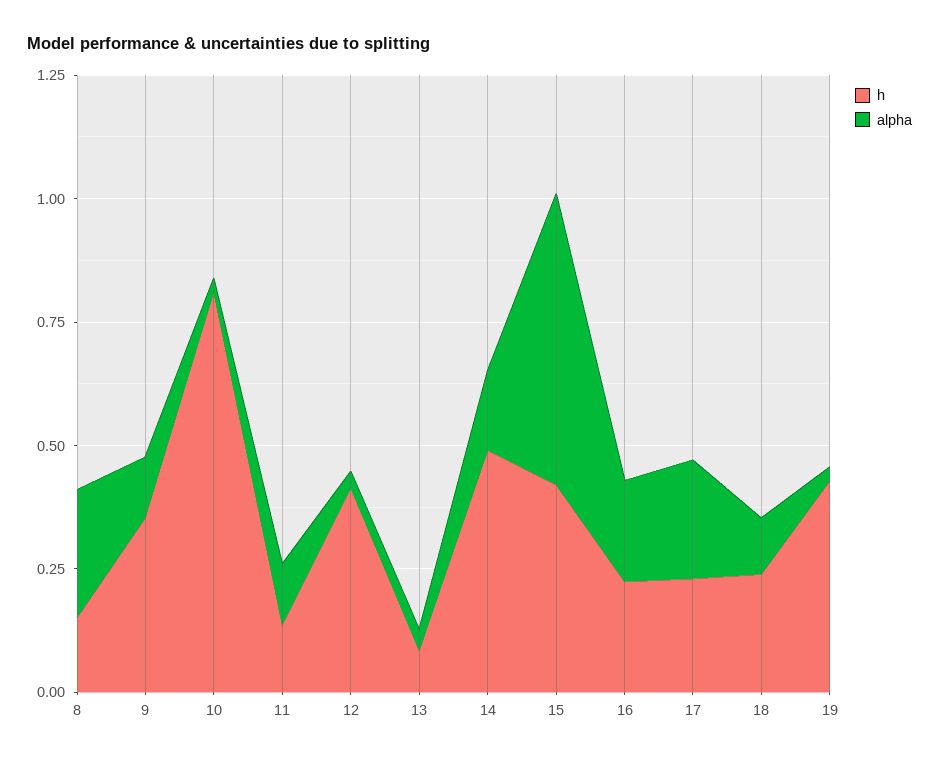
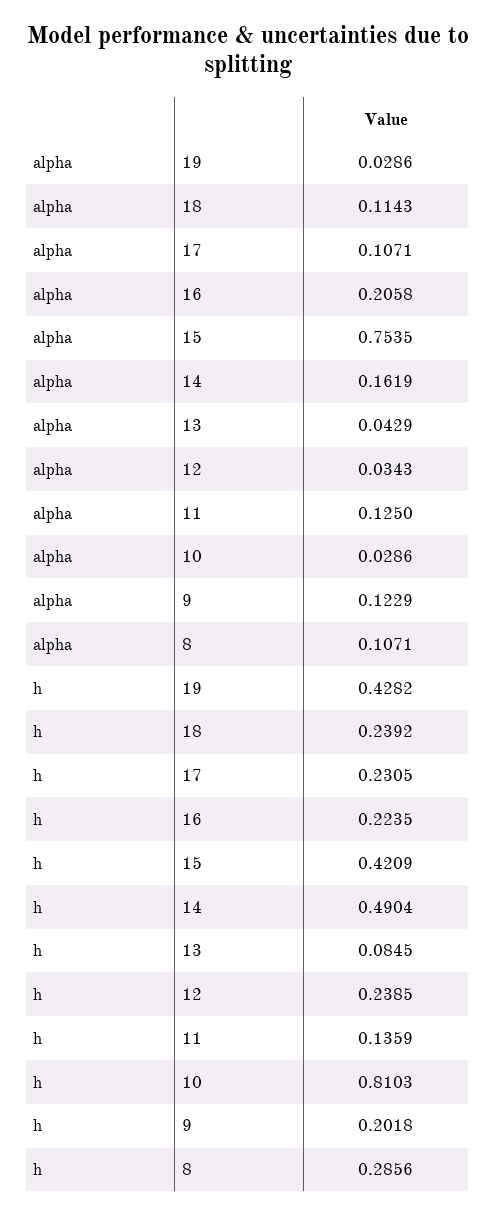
h, 8: 0.15 -> 0.2856
alpha, 8: 0.25 -> 0.1071
h, 9: 0.35 -> 0.2018
h, 12: 0.4 -> 0.2385
alpha, 15: 0.6 -> 0.7535
alpha, 17: 0.25 -> 0.1071

